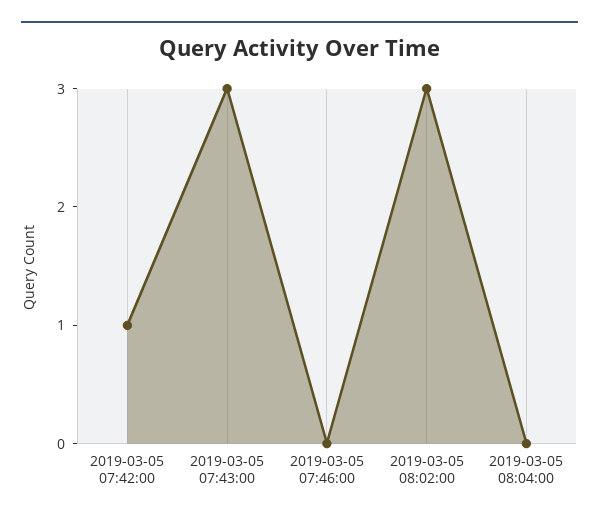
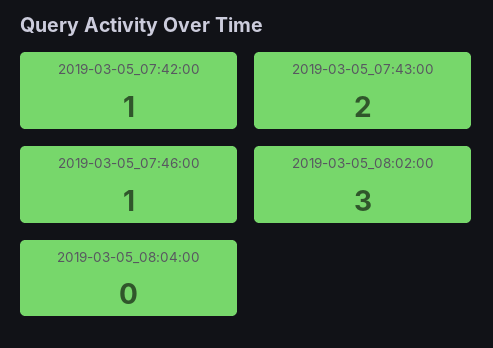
2019-03-05 07:43:00: 3 -> 2
2019-03-05 07:46:00: 0 -> 1

